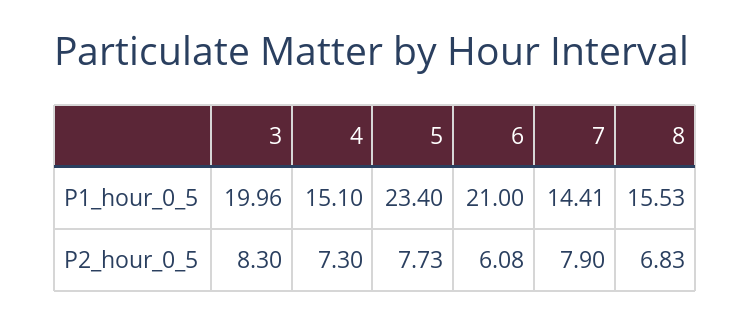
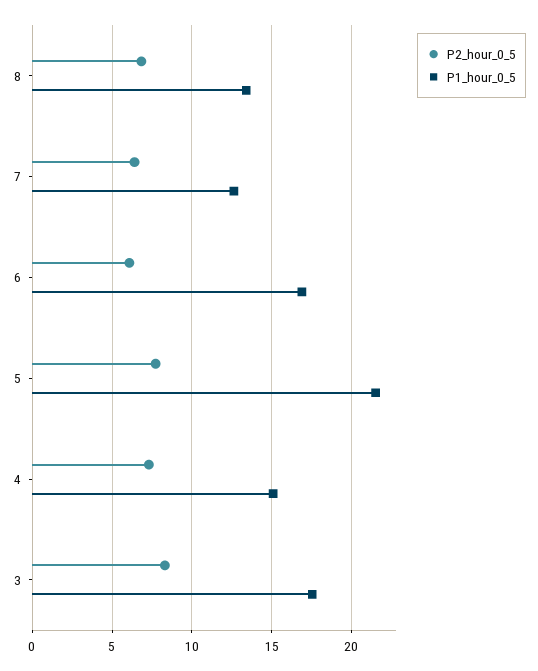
P1_hour_0_5, 3: 19.96 -> 17.5
P1_hour_0_5, 5: 23.4 -> 21.5
P1_hour_0_5, 6: 21 -> 17
P1_hour_0_5, 7: 14.41 -> 12.5
P1_hour_0_5, 8: 15.53 -> 13.5
P2_hour_0_5, 7: 7.9 -> 6.5

